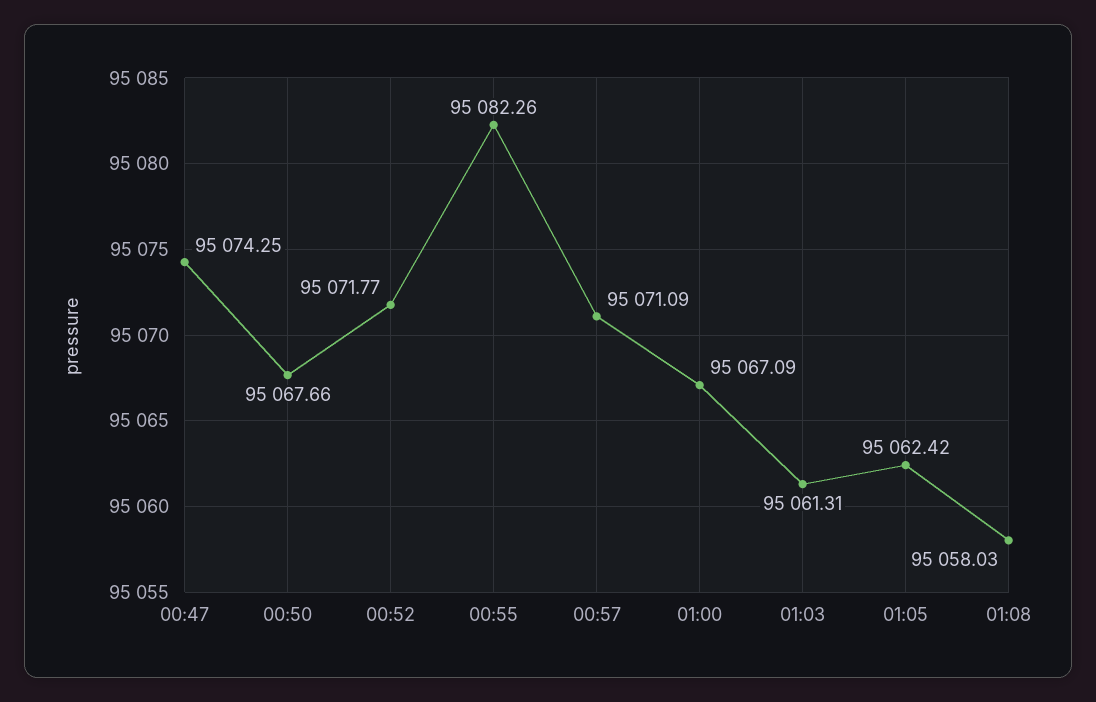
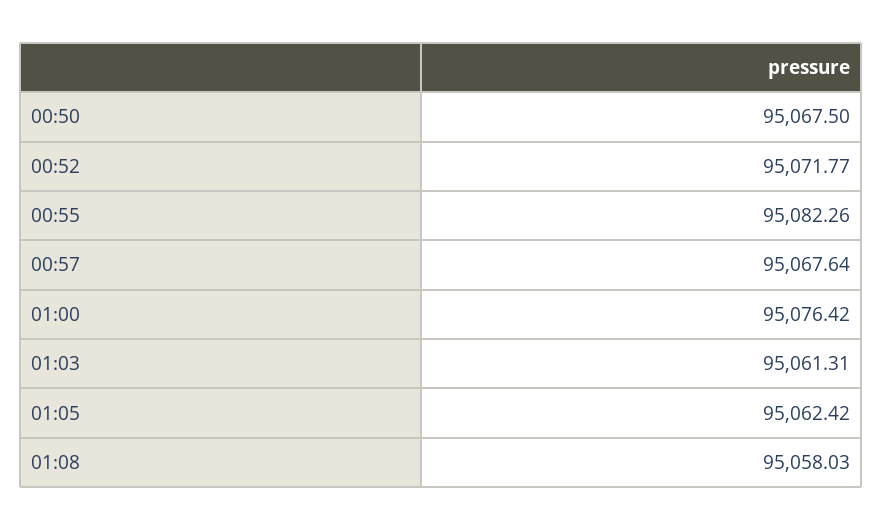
00:47: 95074.25 -> none
00:50: 95067.66 -> 95067.5
00:57: 95071.09 -> 95067.64
01:00: 95067.09 -> 95076.42

